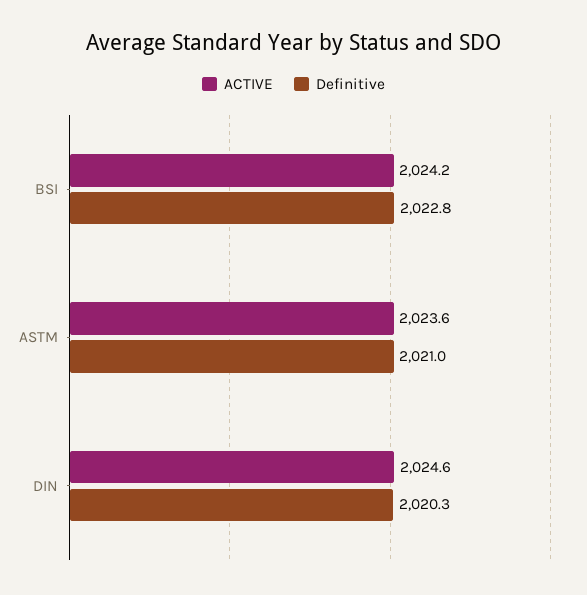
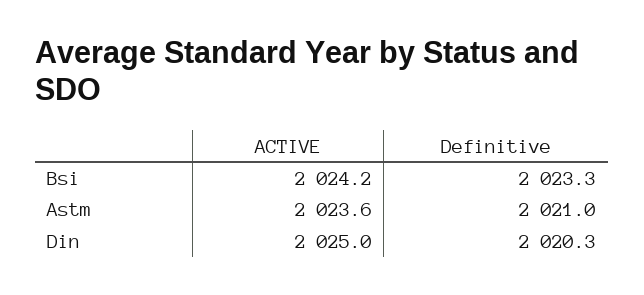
Definitive, BSI: 2022.8 -> 2023.3
ACTIVE, DIN: 2024.6 -> 2025

